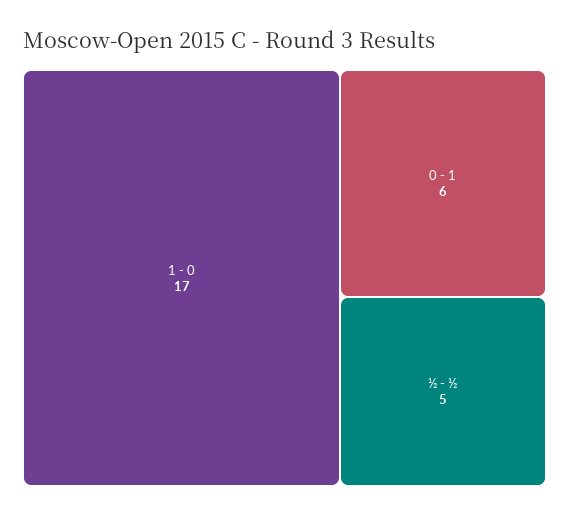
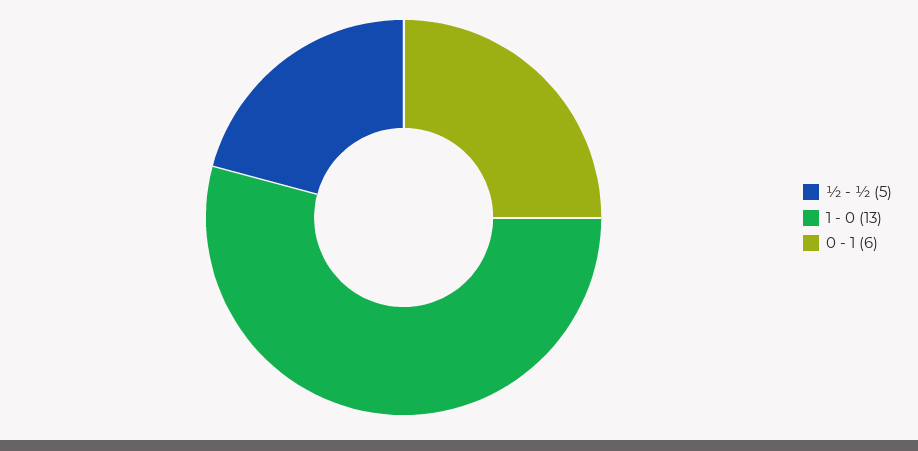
1 - 0: 17 -> 13

